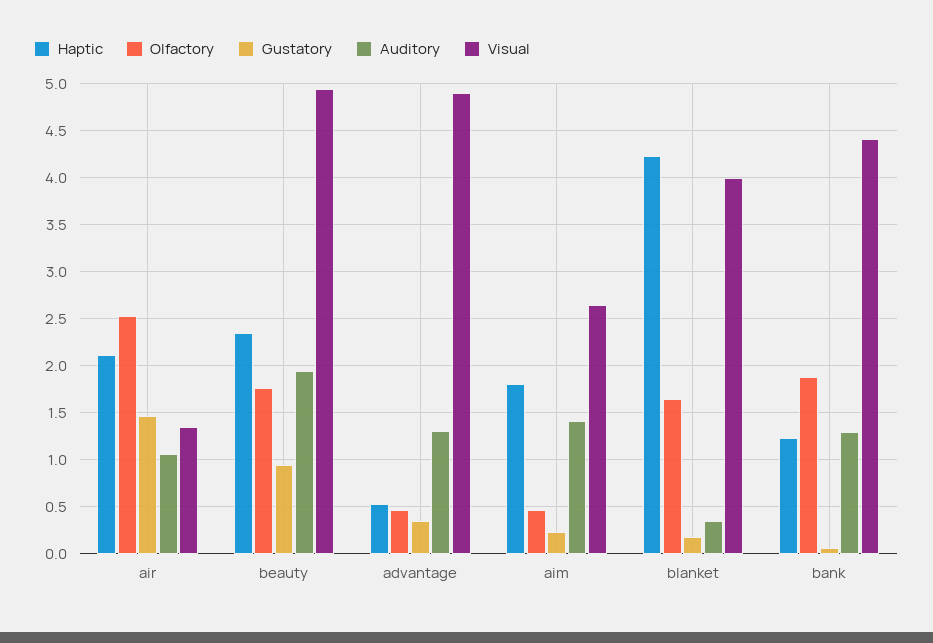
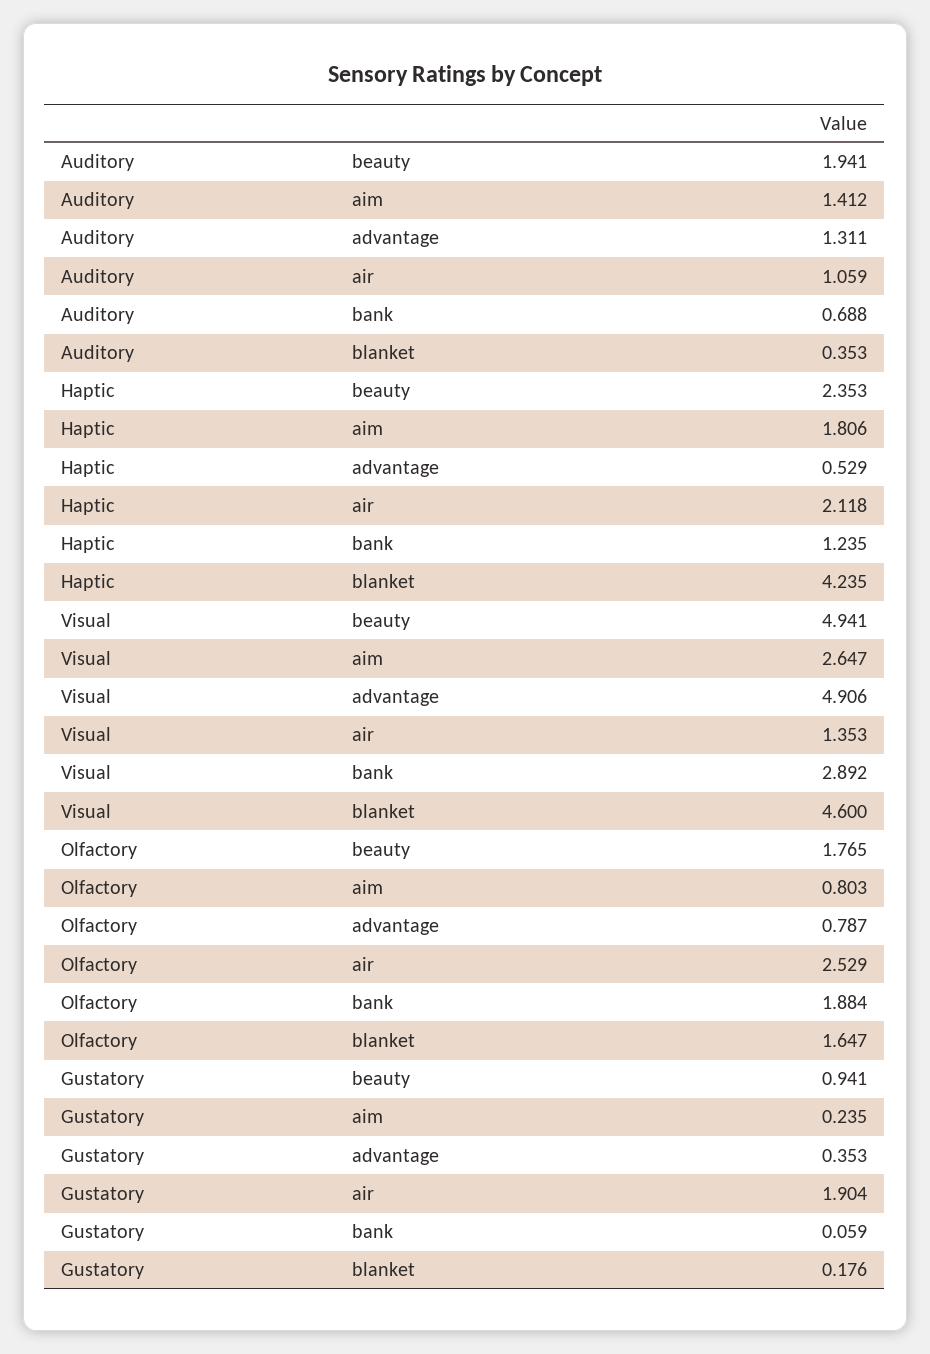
Gustatory, air: 1.5 -> 1.904
Olfactory, advantage: 0.5 -> 0.787
Olfactory, aim: 0.5 -> 0.803
Visual, blanket: 4 -> 4.6
Auditory, bank: 1.3 -> 0.688
Visual, bank: 4.4 -> 2.892

